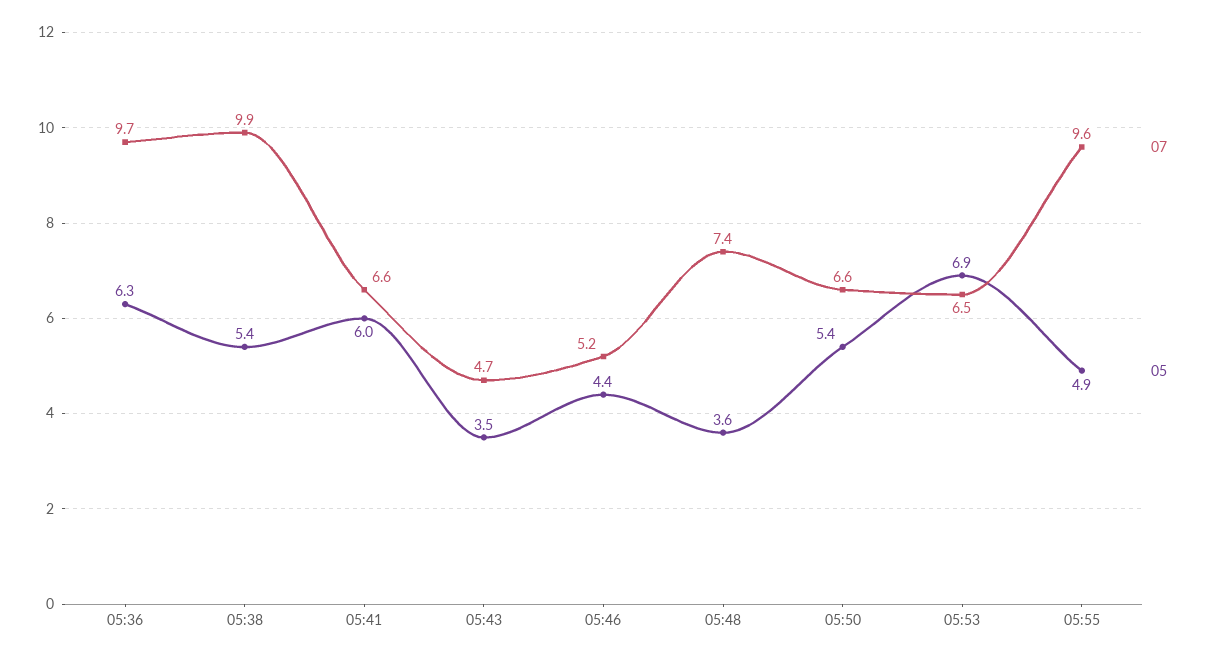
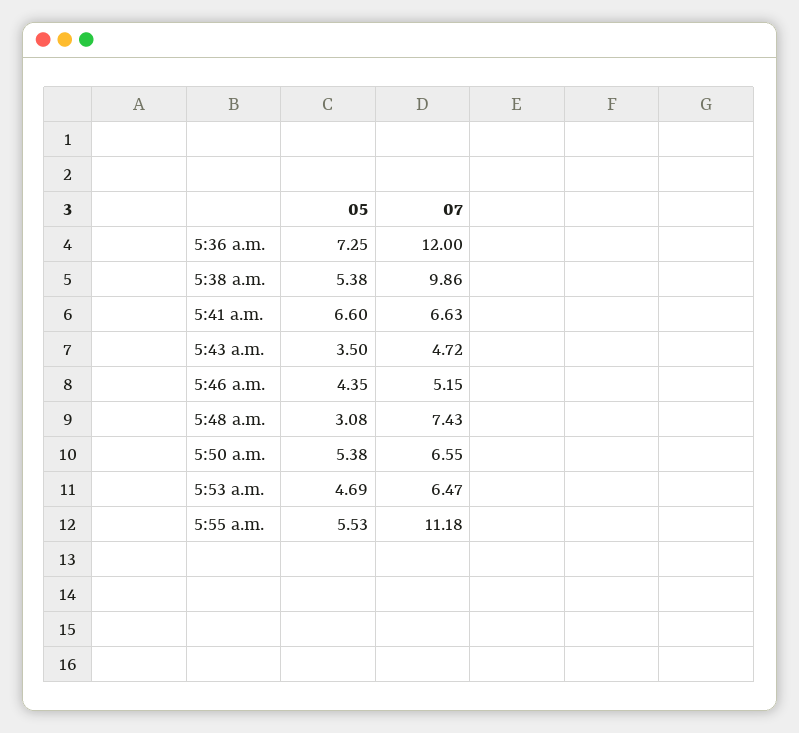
07, 05:36: 9.7 -> 12
05, 05:36: 6.3 -> 7.25
05, 05:41: 6 -> 6.6
05, 05:48: 3.6 -> 3.08
05, 05:53: 6.9 -> 4.69
07, 05:55: 9.6 -> 11.18
05, 05:55: 4.9 -> 5.53

